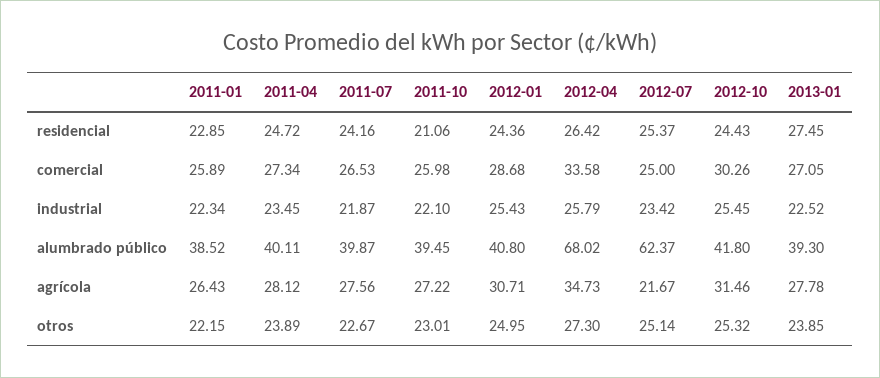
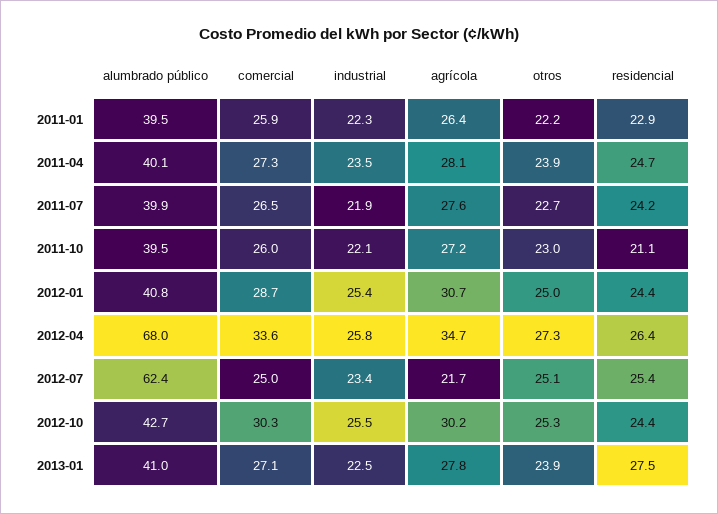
2011-01, alumbrado público: 38.52 -> 39.5
2012-10, alumbrado público: 41.8 -> 42.7
2013-01, alumbrado público: 39.3 -> 41
2012-10, agrícola: 31.46 -> 30.2

